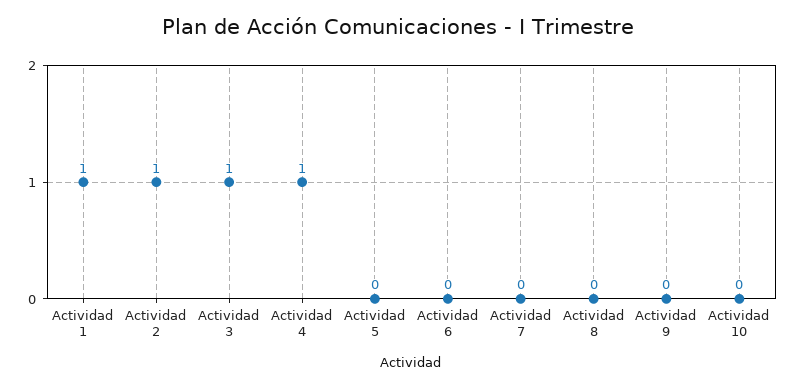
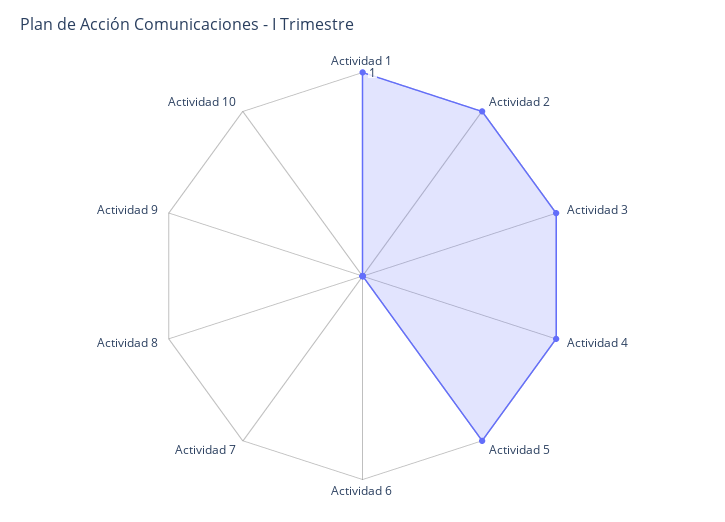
Actividad 5: 0 -> 1

